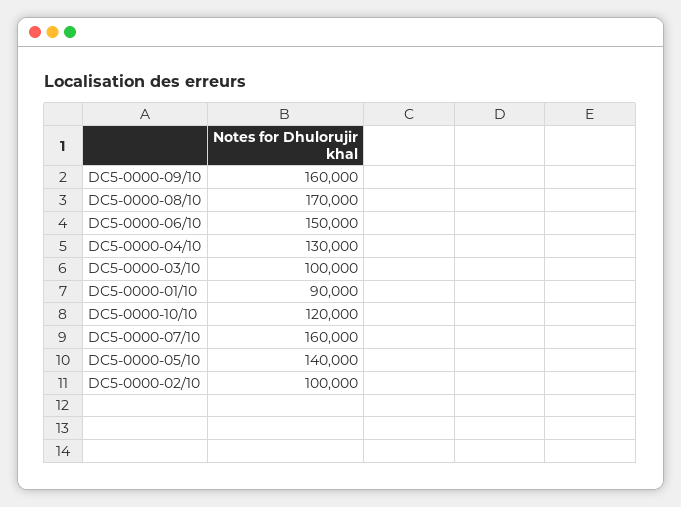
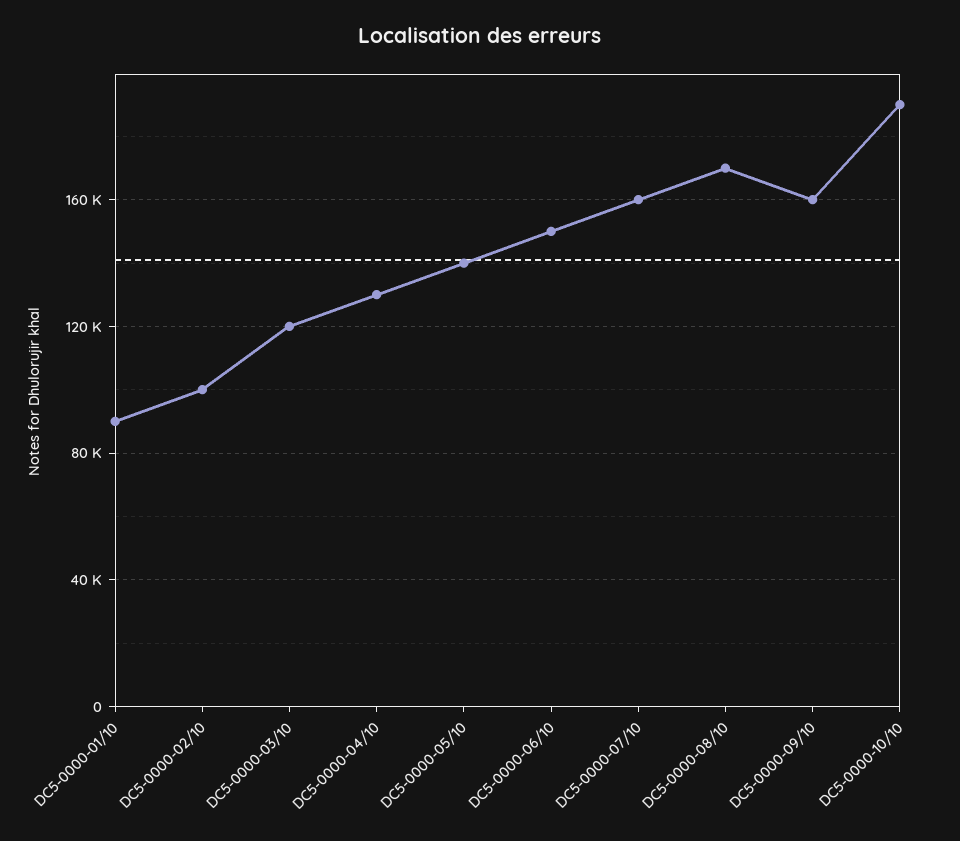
DC5-0000-03/10: 100000 -> 120000
DC5-0000-10/10: 120000 -> 190000

